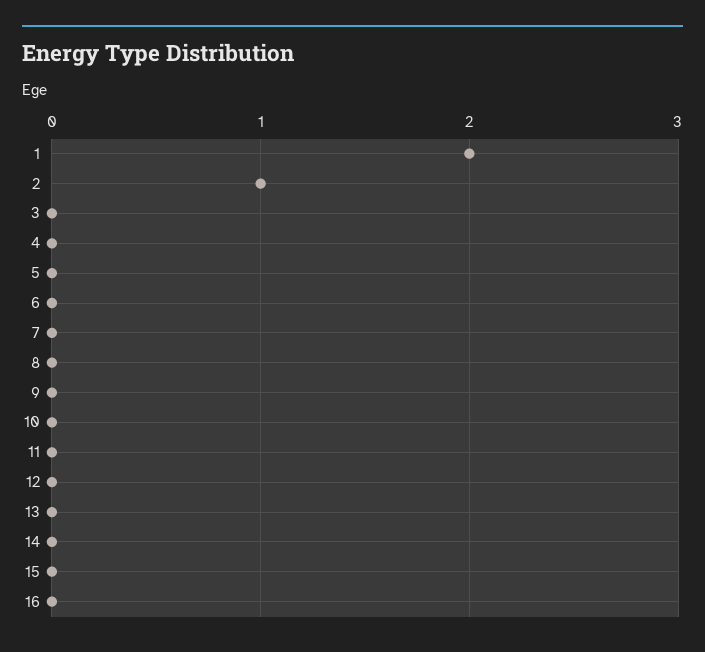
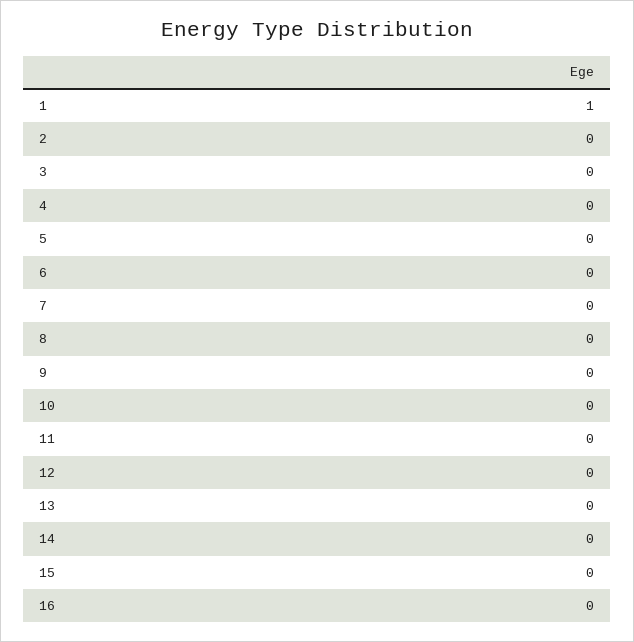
1: 2 -> 1
2: 1 -> 0

